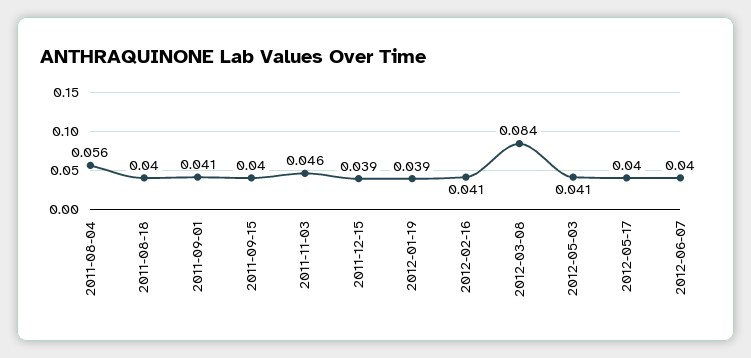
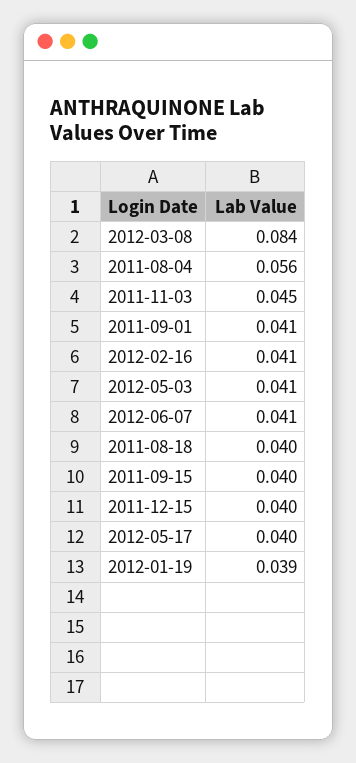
2011-11-03: 0.046 -> 0.045
2011-12-15: 0.039 -> 0.04
2012-06-07: 0.04 -> 0.041

